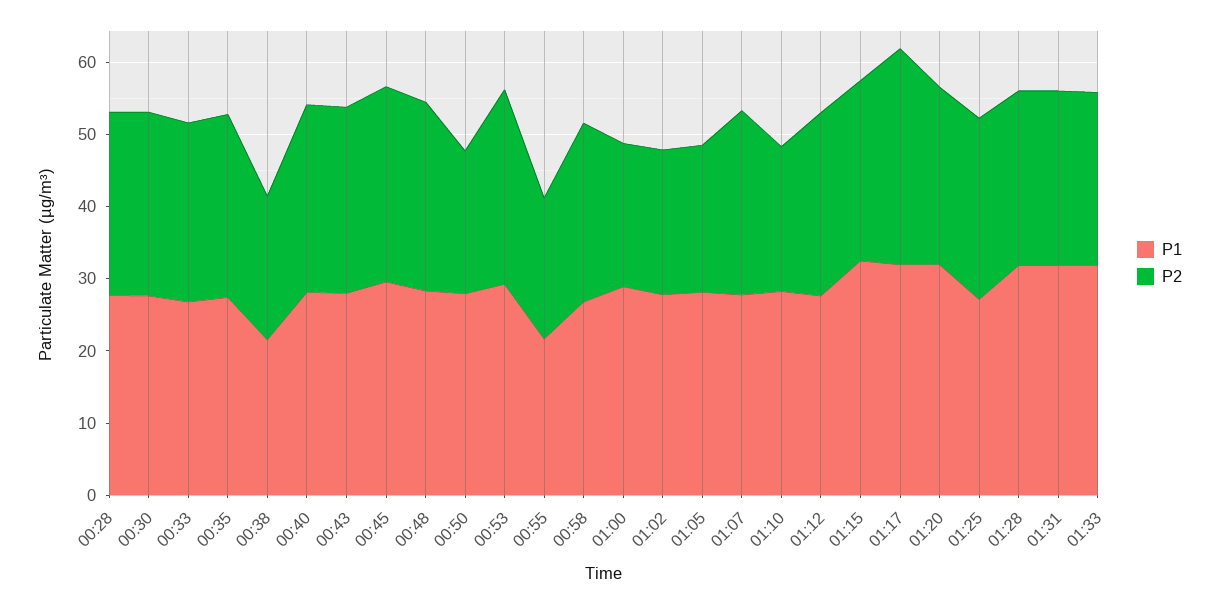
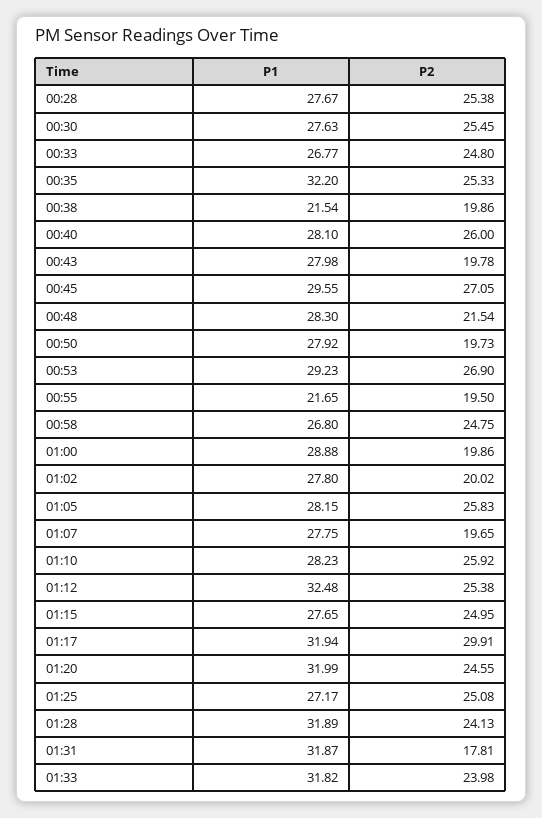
P1, 00:35: 28 -> 32.2
P2, 00:43: 26 -> 19.78
P2, 00:48: 26 -> 21.54
P2, 01:05: 20 -> 25.83
P2, 01:07: 26 -> 19.65
P2, 01:10: 20 -> 25.92
P1, 01:12: 28 -> 32.48
P1, 01:15: 32 -> 27.65
P2, 01:31: 24 -> 17.81

